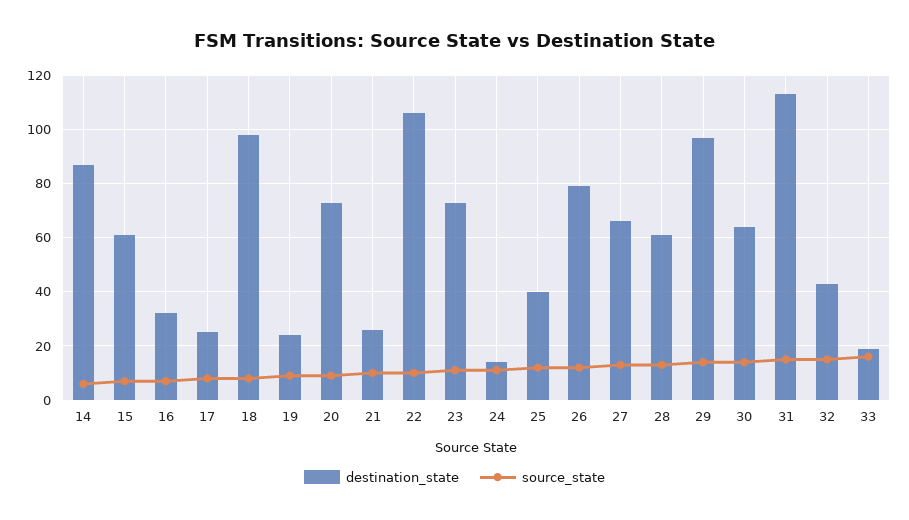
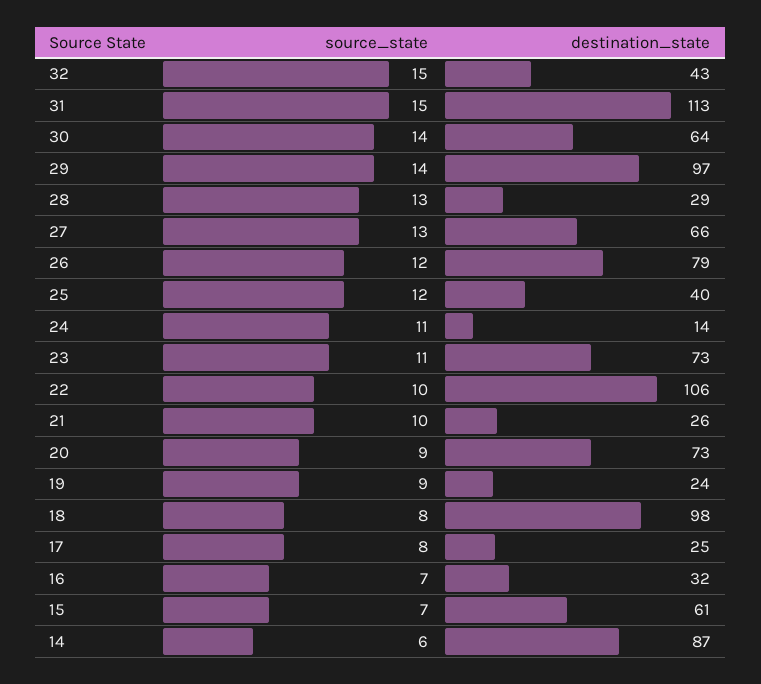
destination_state, 28: 60 -> 29
destination_state, 33: 20 -> none
source_state, 33: 15 -> none

